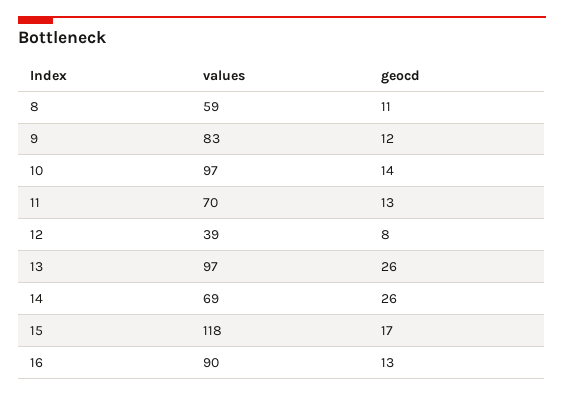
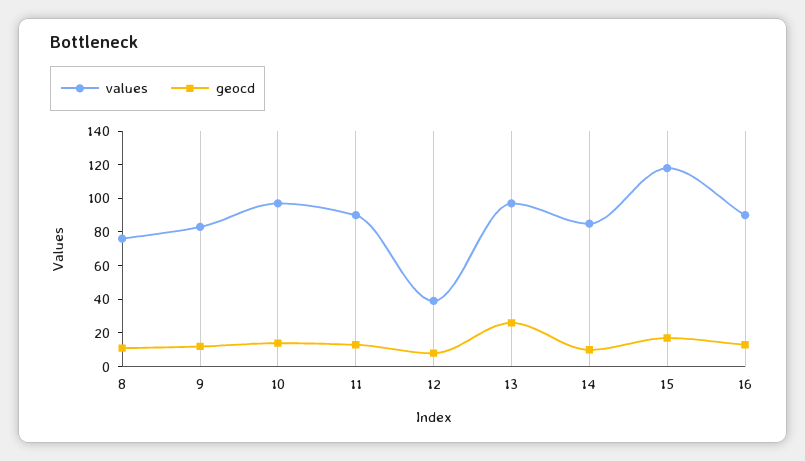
values, 8: 59 -> 75
values, 11: 70 -> 90
values, 14: 69 -> 85
geocd, 14: 26 -> 10

